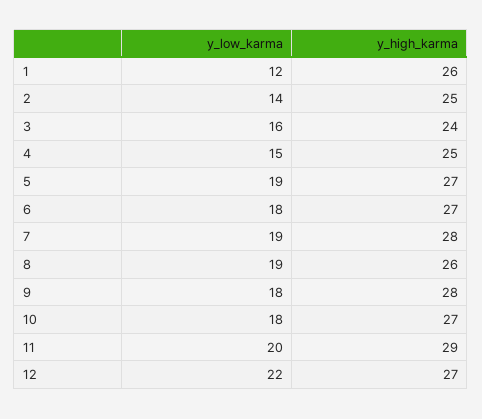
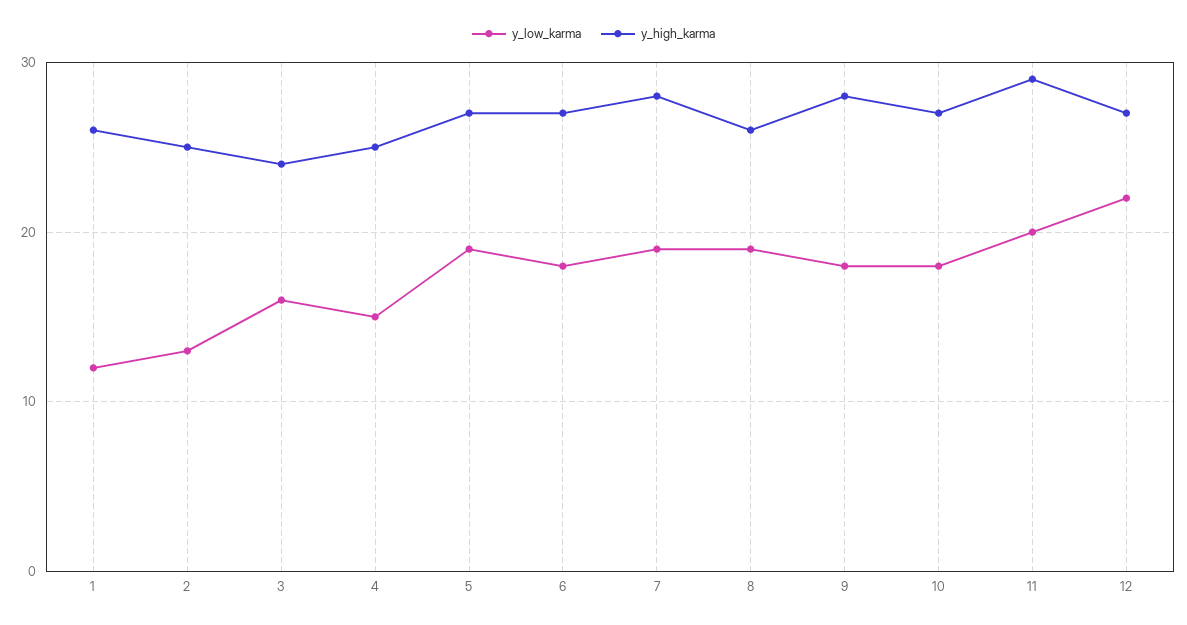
y_low_karma, 2: 14 -> 13

